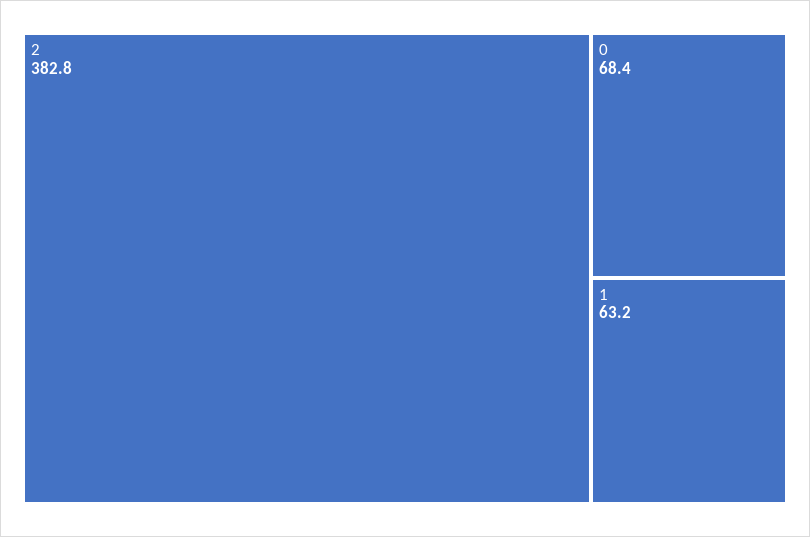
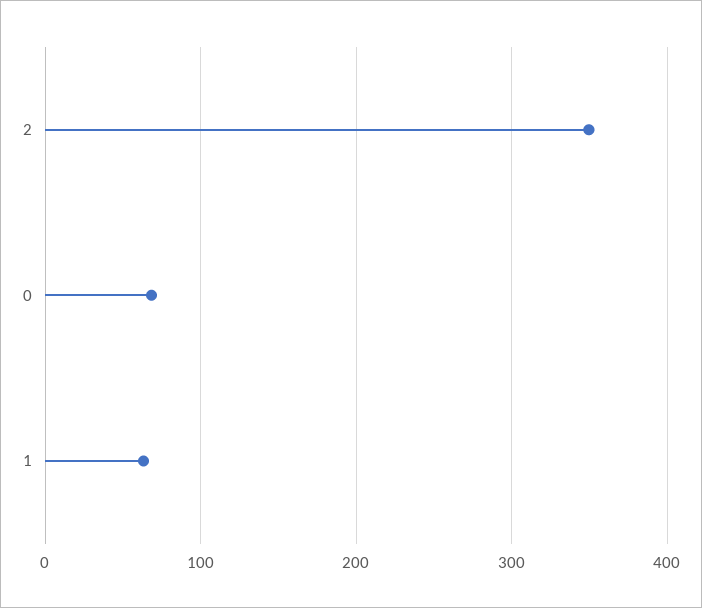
2: 382.8 -> 350

